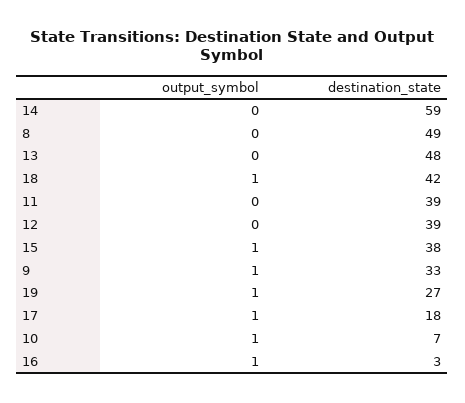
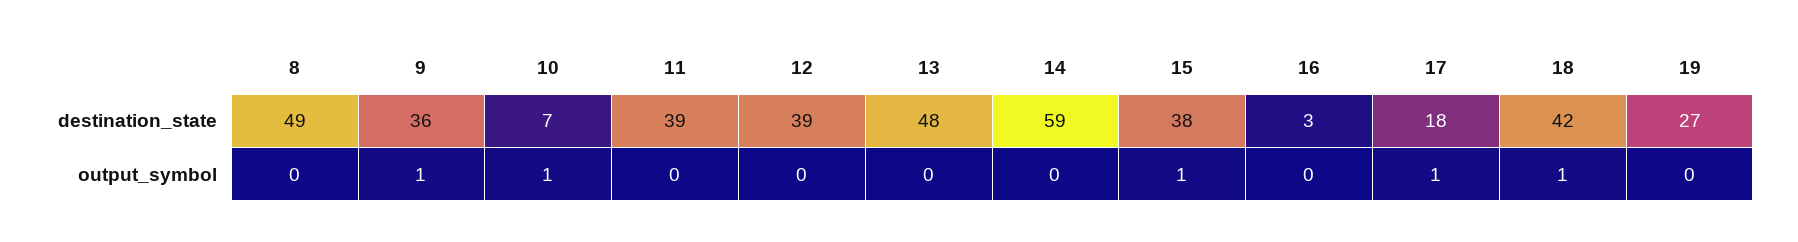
destination_state, 9: 33 -> 36
output_symbol, 19: 1 -> 0
output_symbol, 16: 1 -> 0

